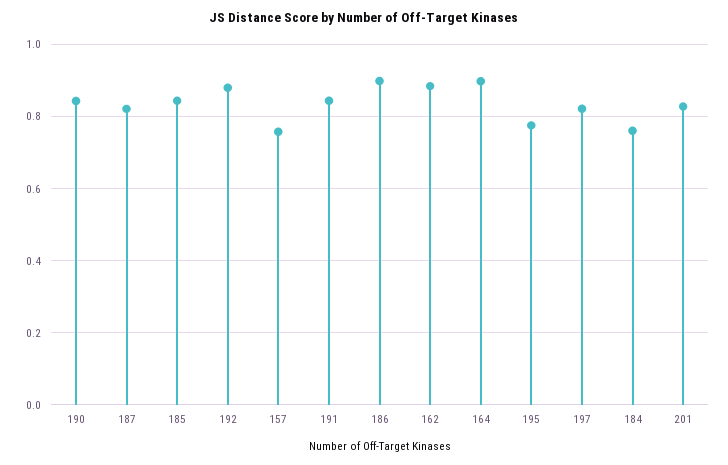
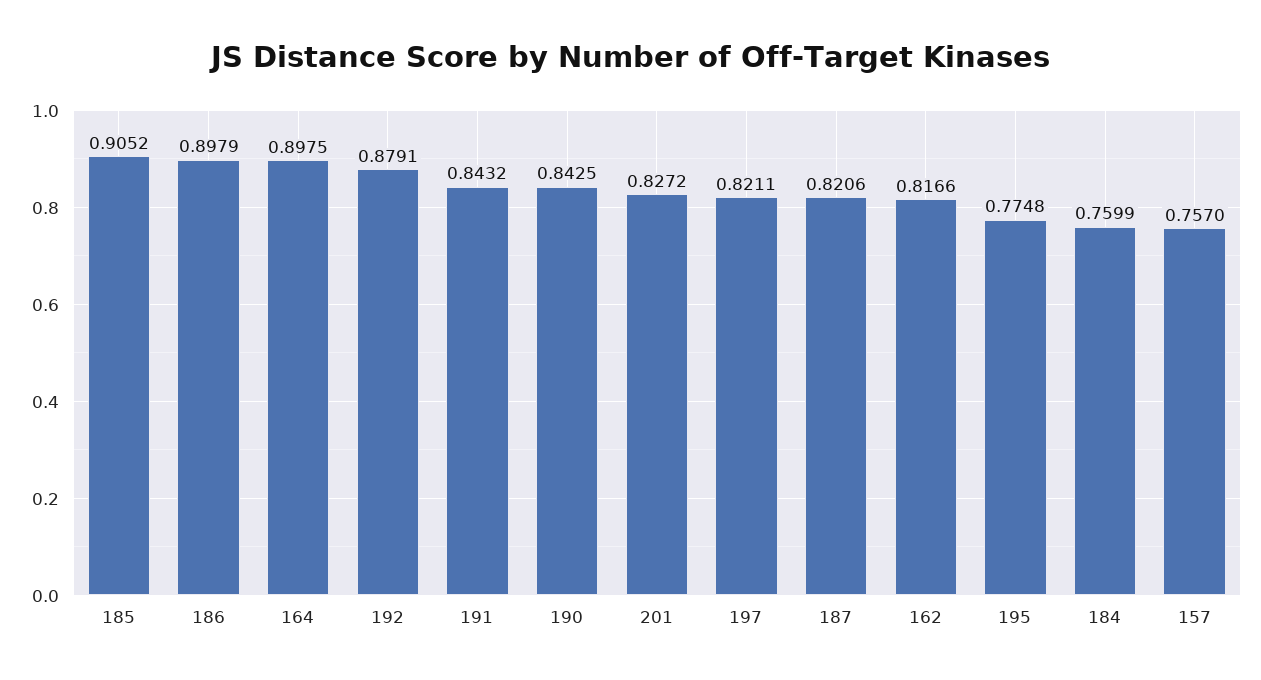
185: 0.84 -> 0.9052
162: 0.88 -> 0.8166

